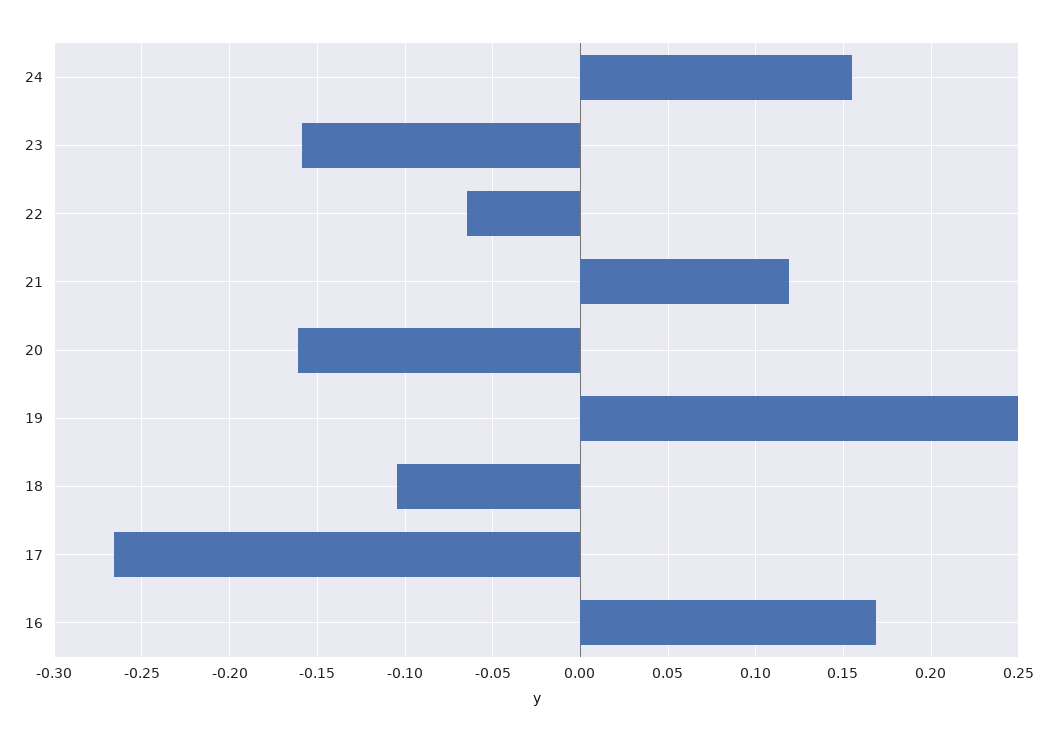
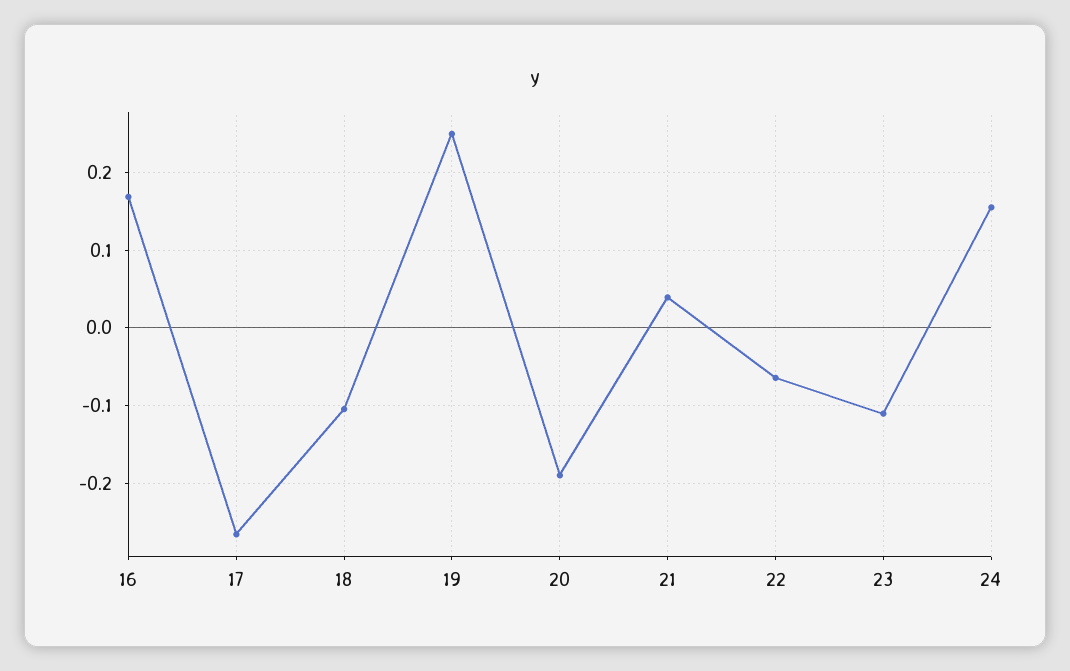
23: -0.16 -> -0.11
21: 0.12 -> 0.04
20: -0.16 -> -0.19

